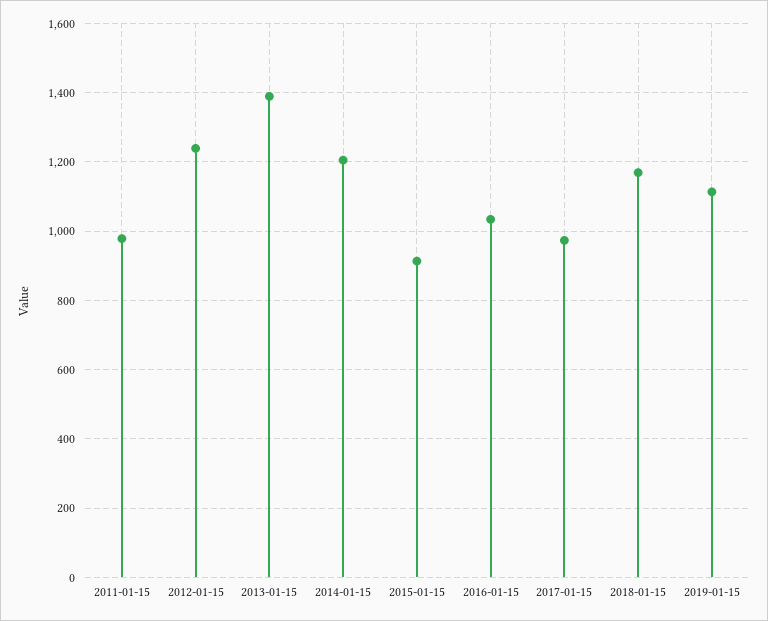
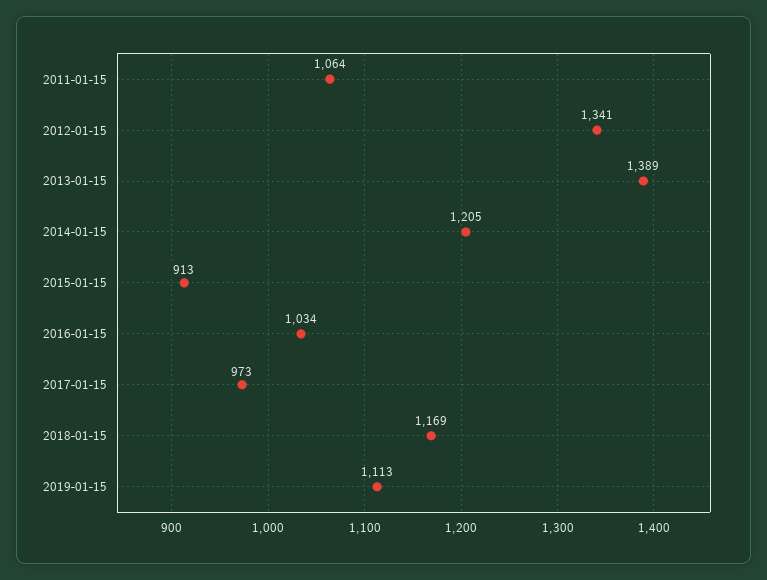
2011-01-15: 980 -> 1064
2012-01-15: 1240 -> 1341

